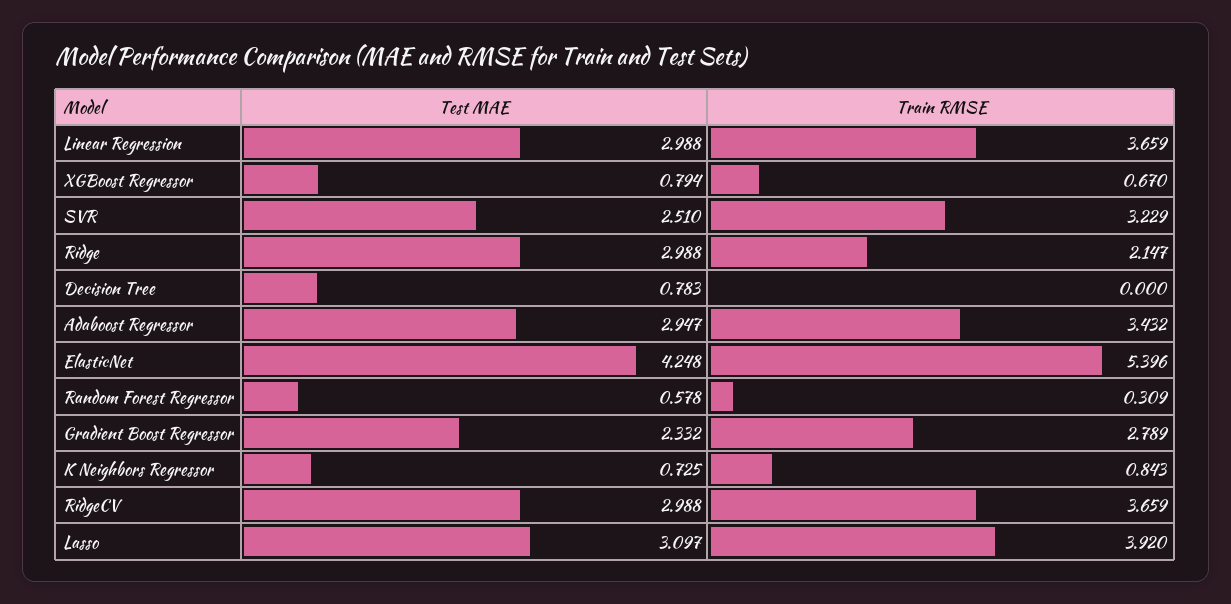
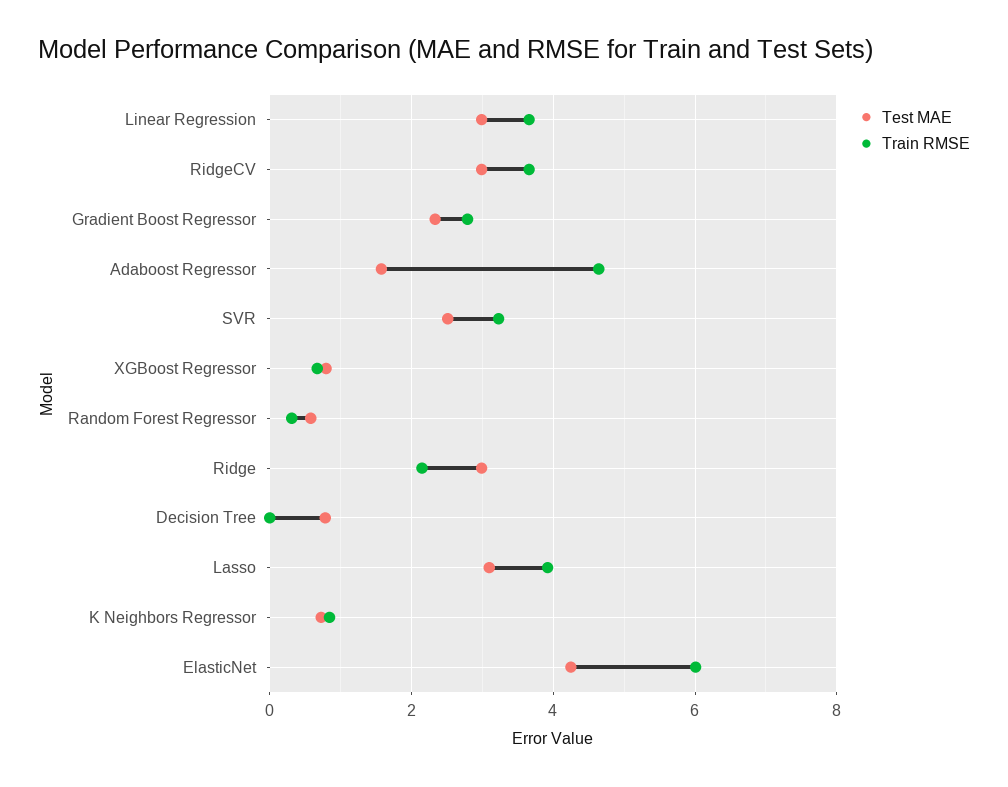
Test MAE, Adaboost Regressor: 2.947 -> 1.6
Train RMSE, Adaboost Regressor: 3.432 -> 4.6
Train RMSE, ElasticNet: 5.396 -> 6

